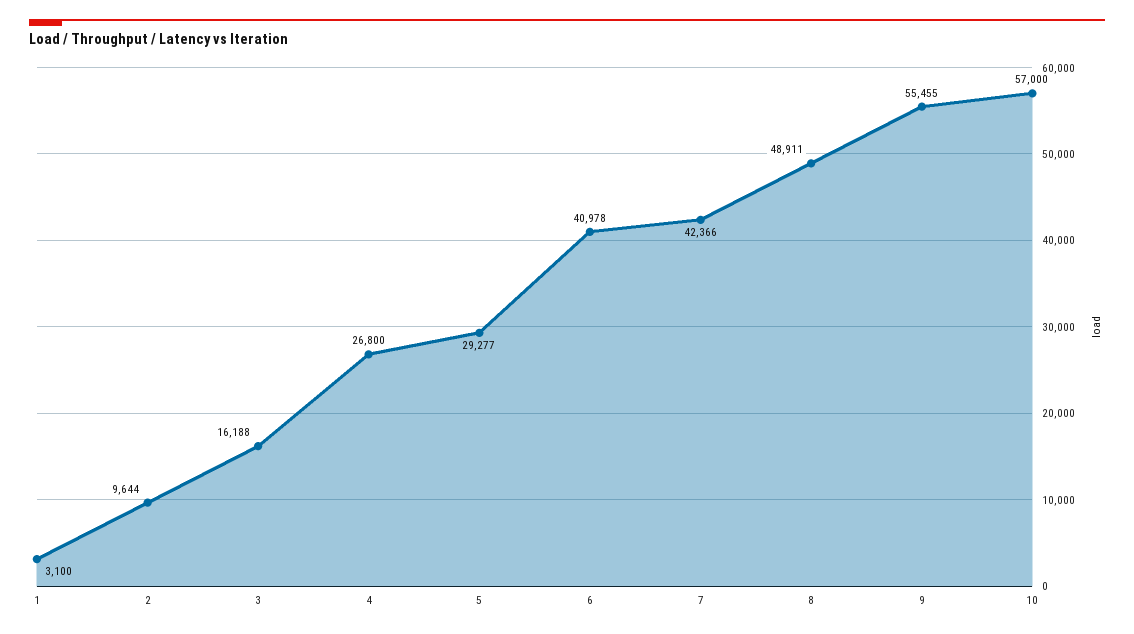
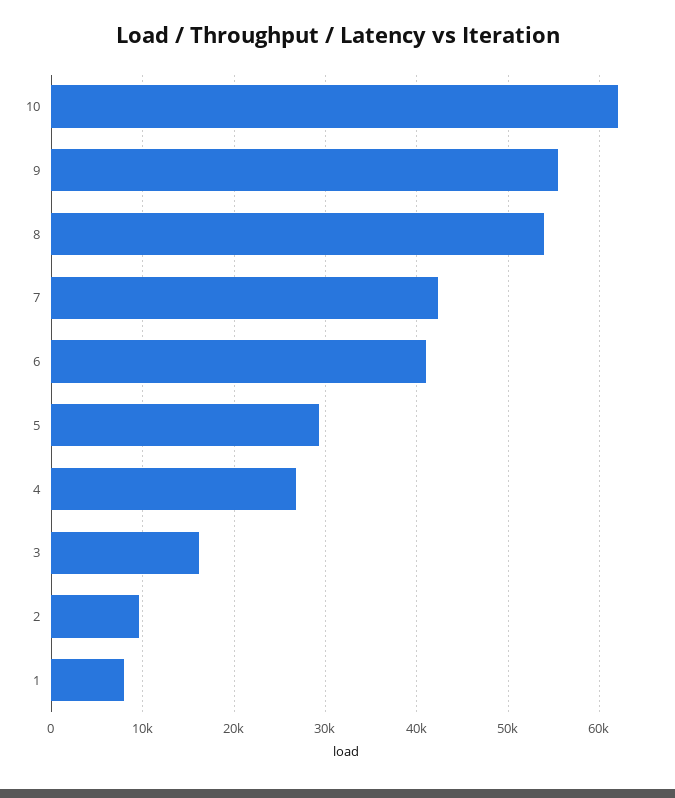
1: 3100 -> 8000
8: 48911 -> 54000
10: 57000 -> 62000

